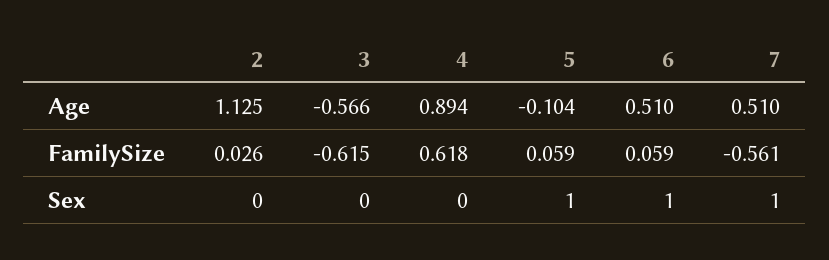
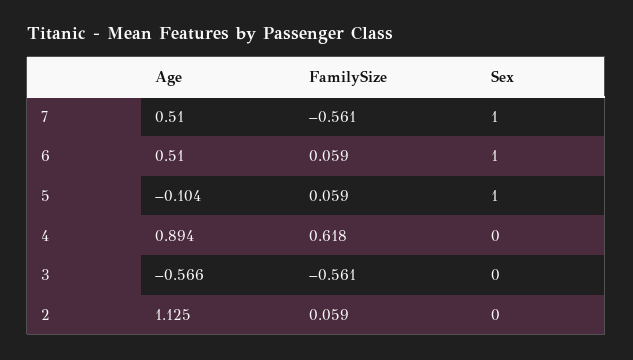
2, FamilySize: 0.026 -> 0.059
3, FamilySize: -0.615 -> -0.561

